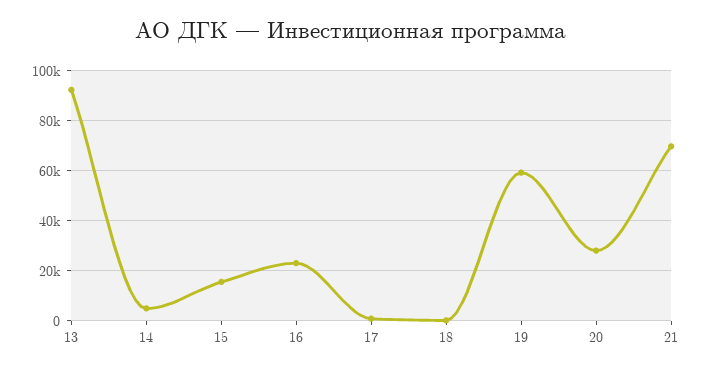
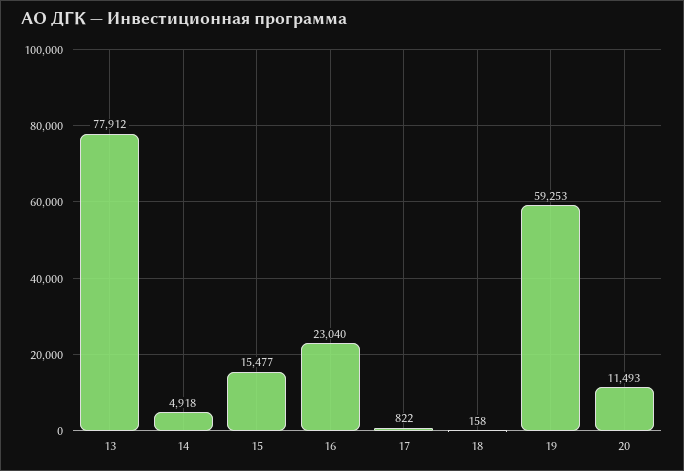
13: 92500 -> 77912
20: 27500 -> 11493
21: 70000 -> none

